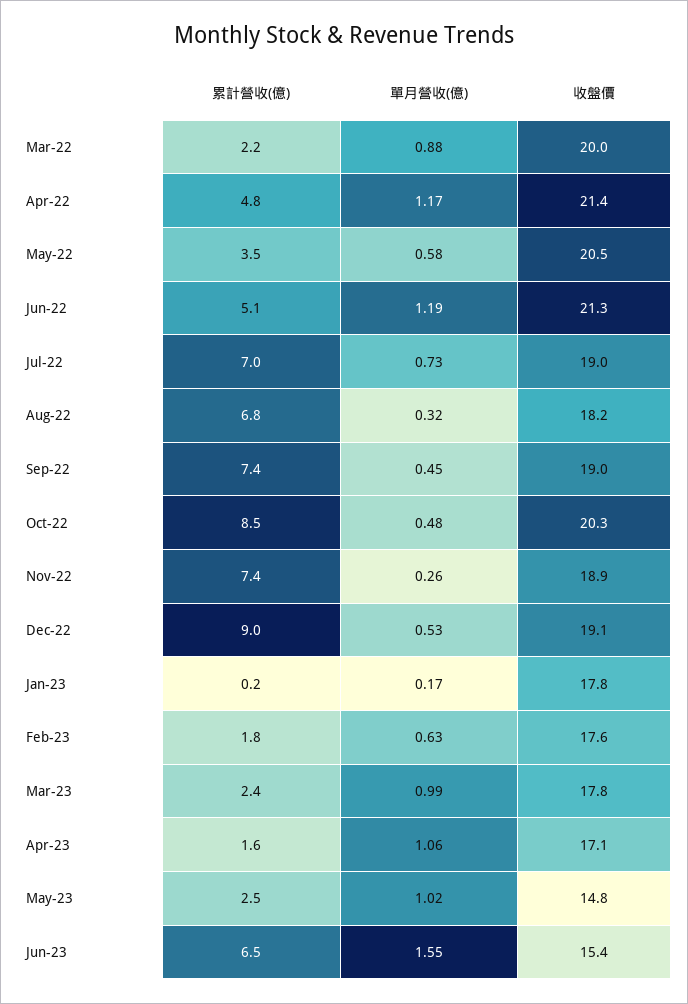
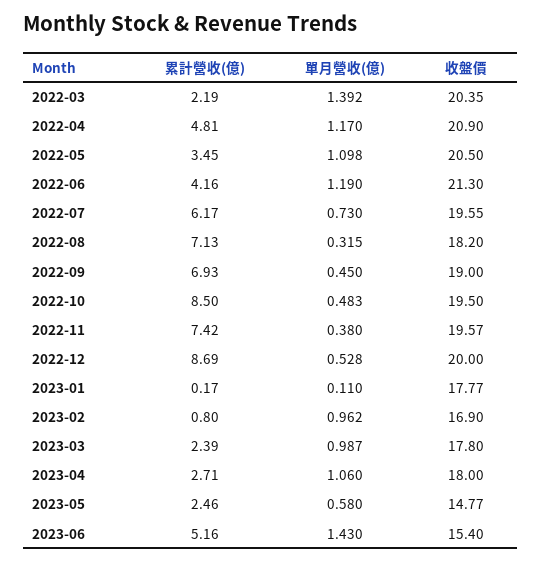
單月營收(億), Mar-22: 0.88 -> 1.392
收盤價, Mar-22: 20 -> 20.35
收盤價, Apr-22: 21.4 -> 20.9
單月營收(億), May-22: 0.58 -> 1.098
累計營收(億), Jun-22: 5.1 -> 4.16
累計營收(億), Jul-22: 7 -> 6.17
收盤價, Jul-22: 19 -> 19.55
累計營收(億), Aug-22: 6.8 -> 7.13
累計營收(億), Sep-22: 7.4 -> 6.93
收盤價, Oct-22: 20.3 -> 19.5
單月營收(億), Nov-22: 0.26 -> 0.38
收盤價, Nov-22: 18.9 -> 19.57
累計營收(億), Dec-22: 9 -> 8.69
收盤價, Dec-22: 19.1 -> 20
單月營收(億), Jan-23: 0.17 -> 0.11
累計營收(億), Feb-23: 1.8 -> 0.8
單月營收(億), Feb-23: 0.63 -> 0.962
收盤價, Feb-23: 17.6 -> 16.9
累計營收(億), Apr-23: 1.6 -> 2.71
收盤價, Apr-23: 17.1 -> 18
單月營收(億), May-23: 1.02 -> 0.58
累計營收(億), Jun-23: 6.5 -> 5.16
單月營收(億), Jun-23: 1.55 -> 1.43

